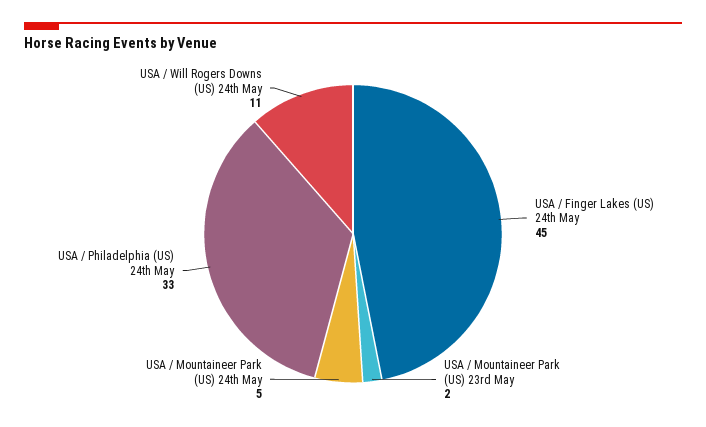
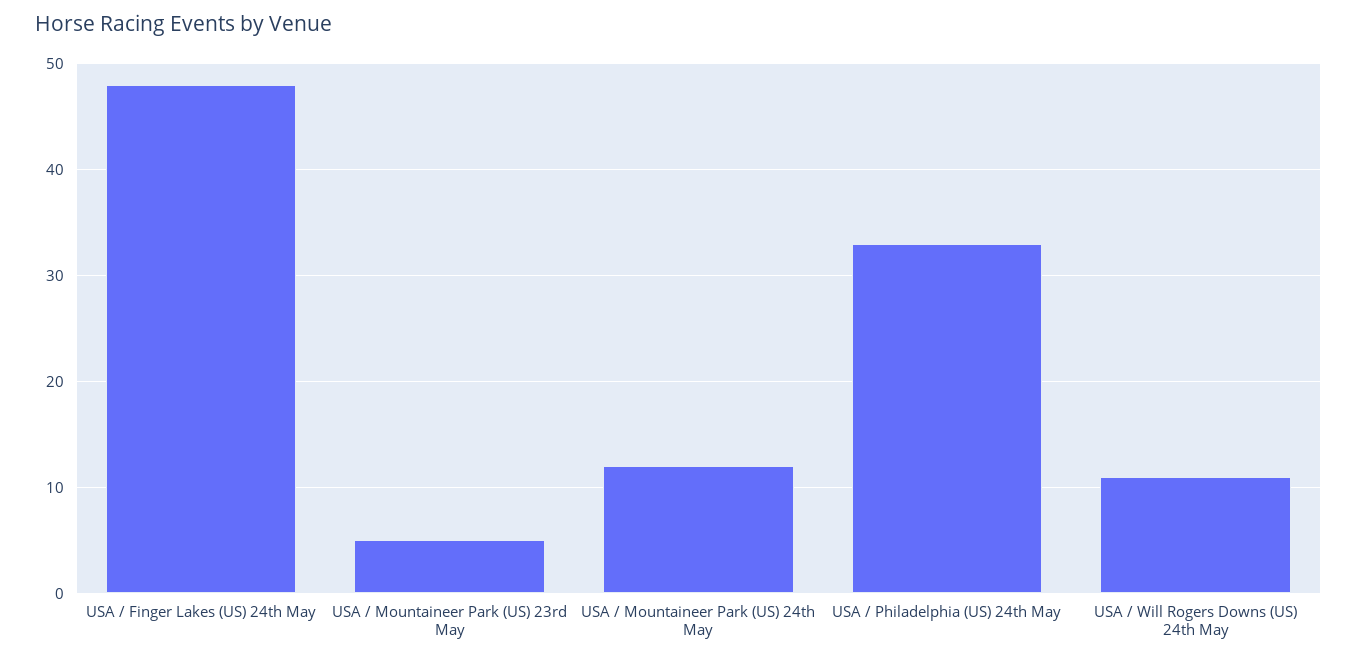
USA / Finger Lakes (US) 24th May: 45 -> 48
USA / Mountaineer Park (US) 23rd May: 2 -> 5
USA / Mountaineer Park (US) 24th May: 5 -> 12

